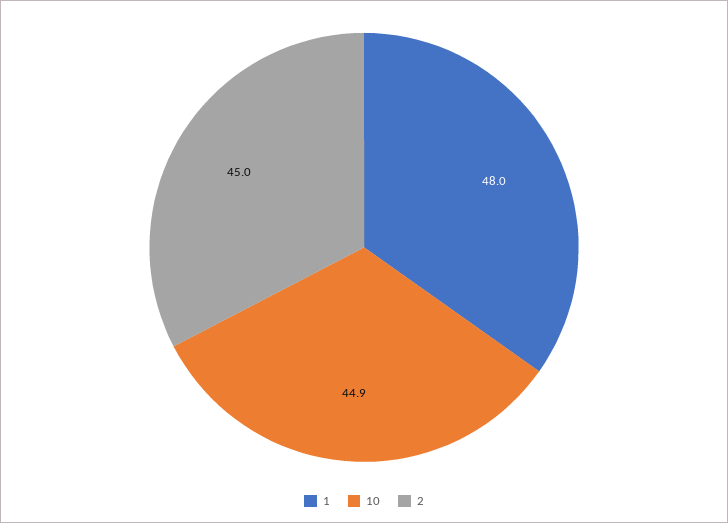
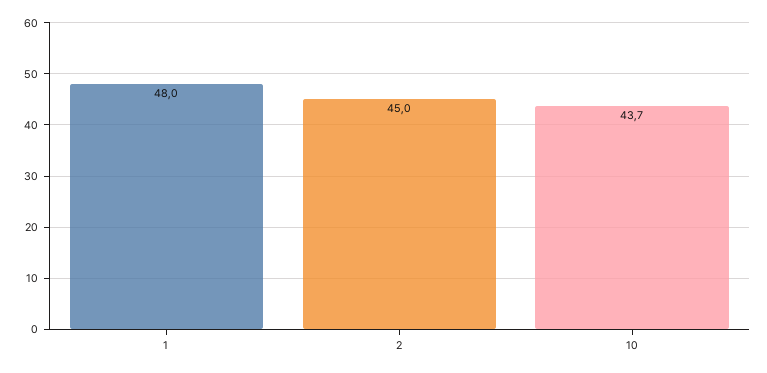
10: 44.9 -> 43.7

